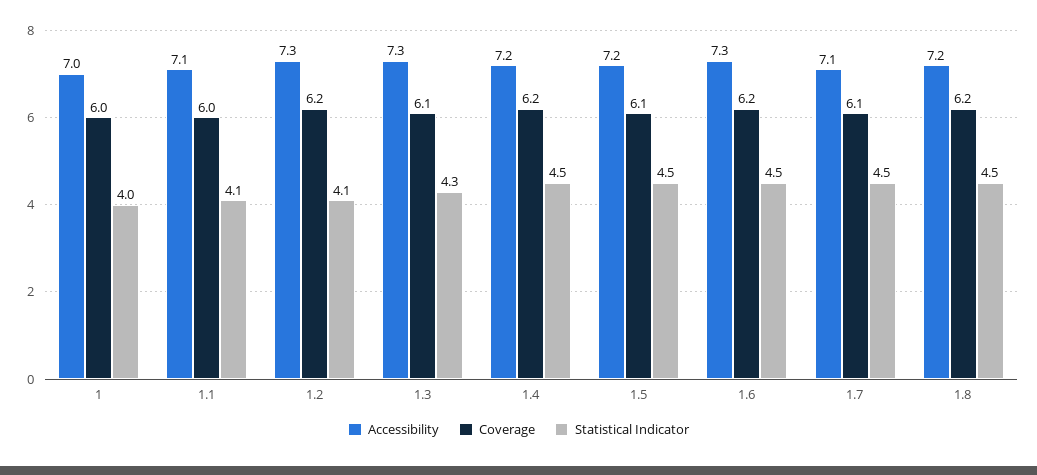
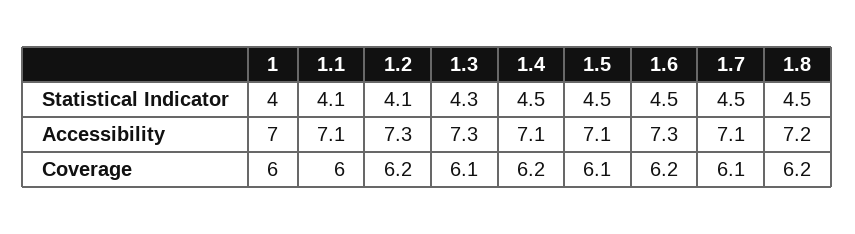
Accessibility, 1.4: 7.2 -> 7.1
Accessibility, 1.5: 7.2 -> 7.1

